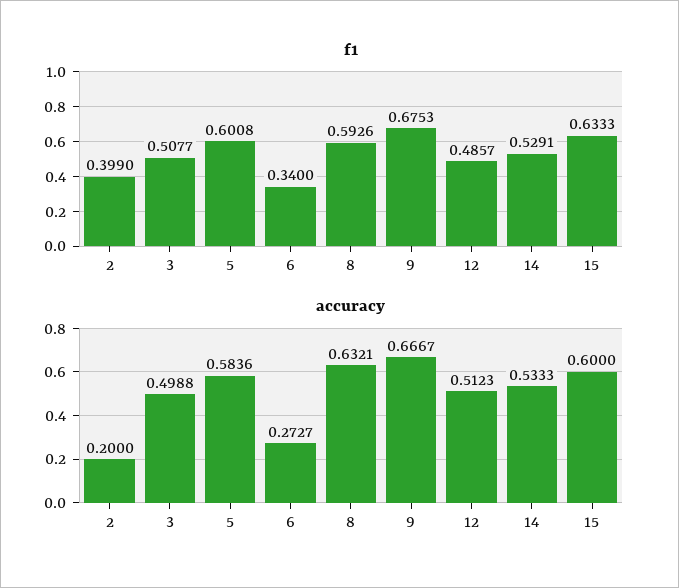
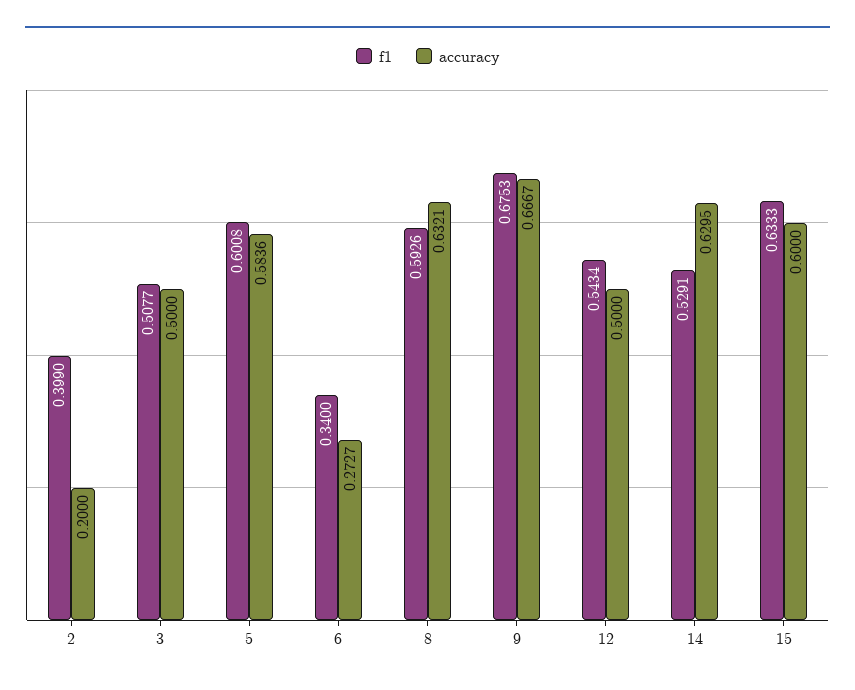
f1, 12: 0.4857 -> 0.5434
accuracy, 3: 0.4988 -> 0.5
accuracy, 12: 0.5123 -> 0.5
accuracy, 14: 0.5333 -> 0.6295

